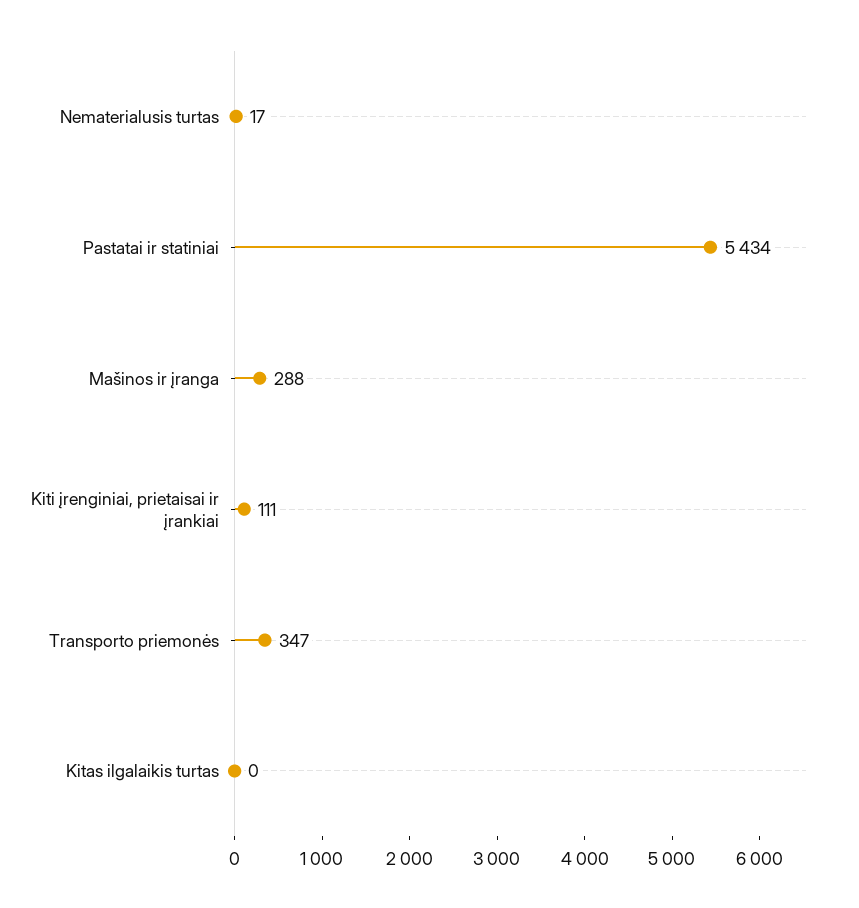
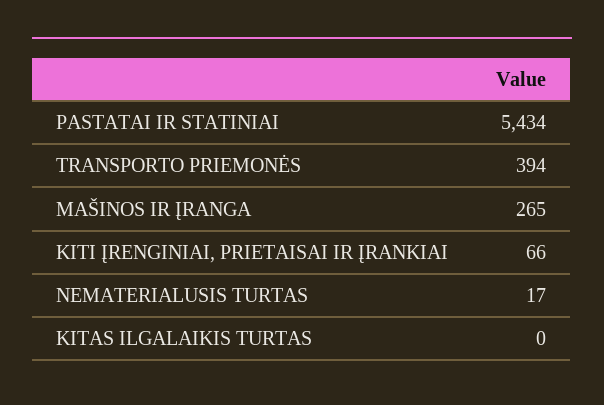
Mašinos ir įranga: 288 -> 265
Kiti įrenginiai, prietaisai ir įrankiai: 111 -> 66
Transporto priemonės: 347 -> 394

